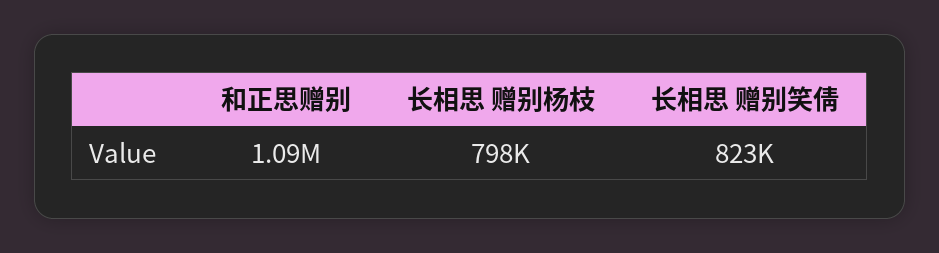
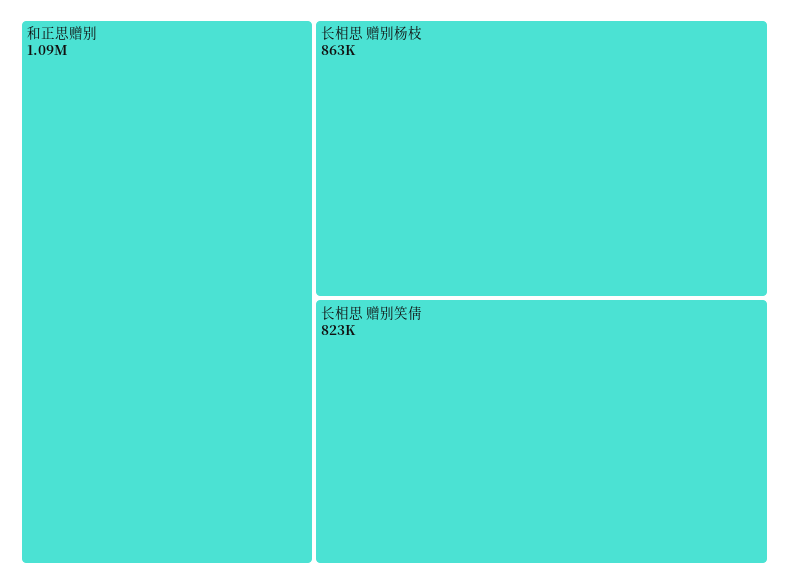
长相思 赠别杨枝: 798000 -> 863000

